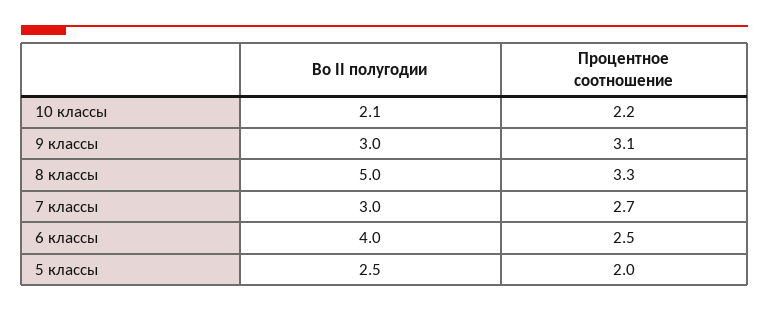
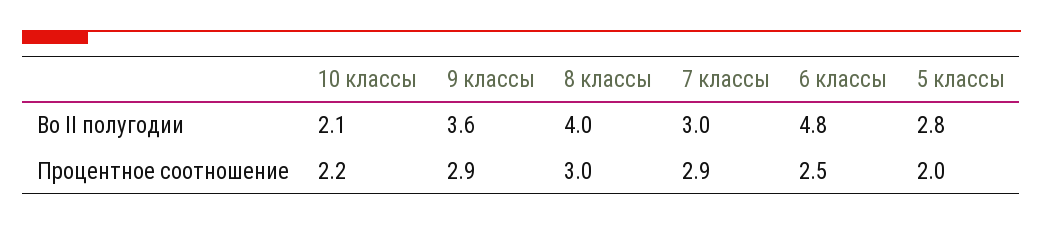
Во II полугодии, 9 классы: 3 -> 3.6
Процентное соотношение, 9 классы: 3.1 -> 2.9
Во II полугодии, 8 классы: 5 -> 4
Процентное соотношение, 8 классы: 3.3 -> 3
Процентное соотношение, 7 классы: 2.7 -> 2.9
Во II полугодии, 6 классы: 4 -> 4.8
Во II полугодии, 5 классы: 2.5 -> 2.8

